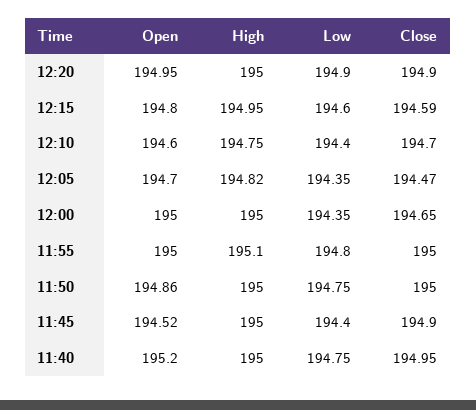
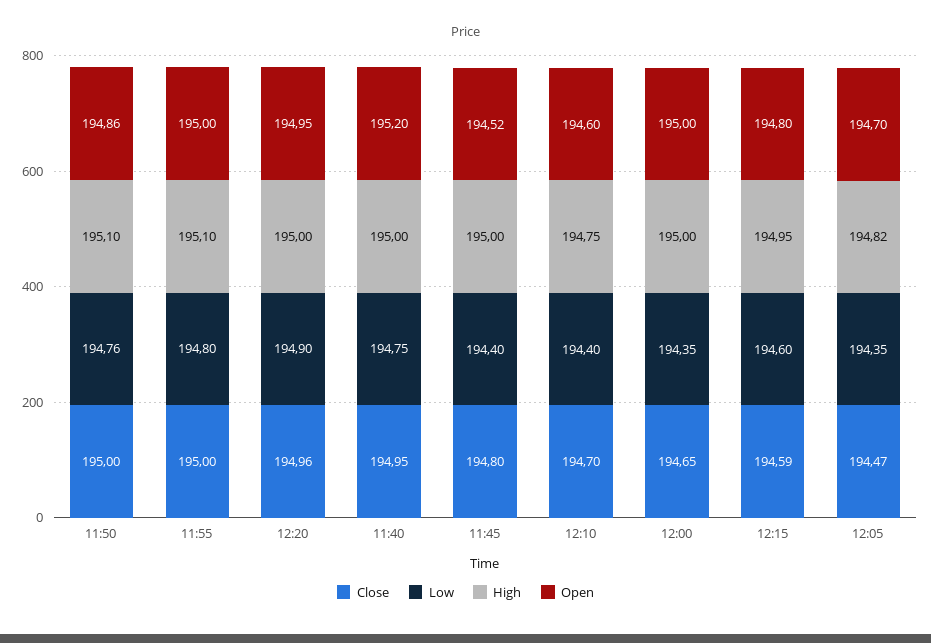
Close, 12:20: 194.9 -> 194.96
High, 11:50: 195 -> 195.1
Low, 11:50: 194.75 -> 194.76
Close, 11:45: 194.9 -> 194.8

